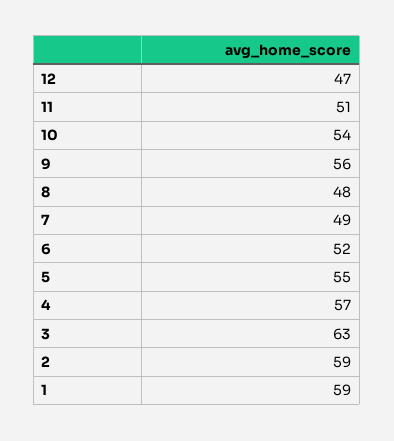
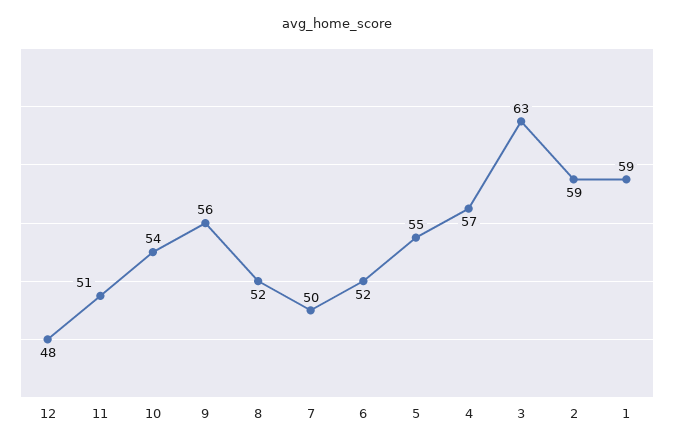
12: 47 -> 48
8: 48 -> 52
7: 49 -> 50

